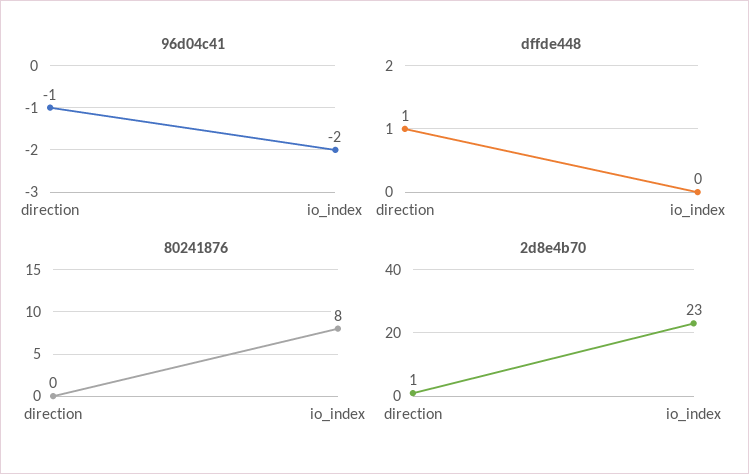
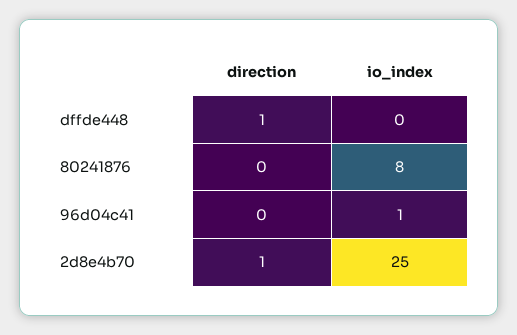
96d04c41, direction: -1 -> 0
96d04c41, io_index: -2 -> 1
2d8e4b70, io_index: 23 -> 25

